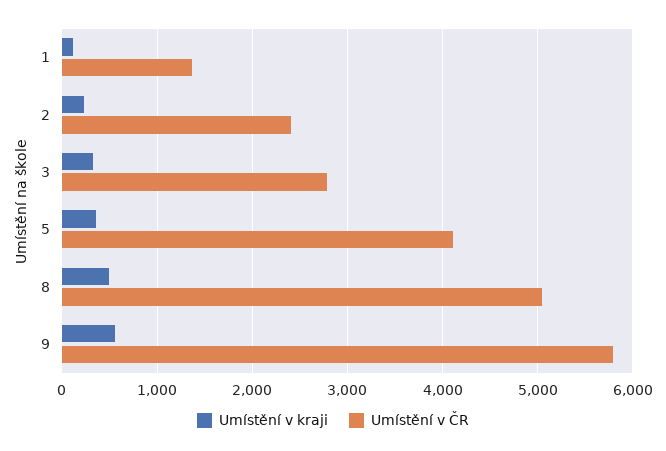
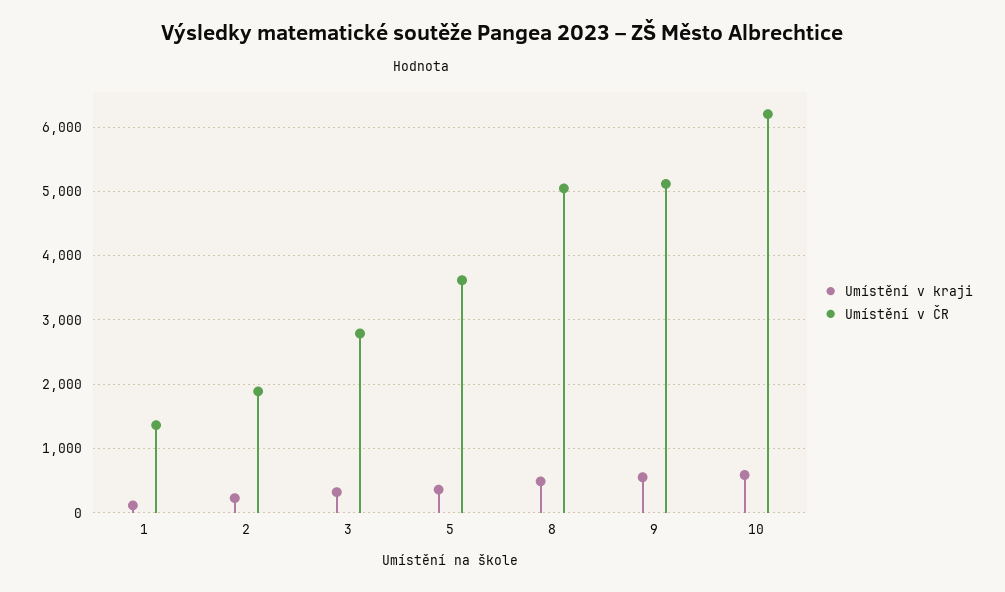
Umístění v ČR, 2: 2400 -> 1900
Umístění v ČR, 5: 4100 -> 3600
Umístění v ČR, 9: 5800 -> 5100
Umístění v kraji, 10: none -> 600
Umístění v ČR, 10: none -> 6200

